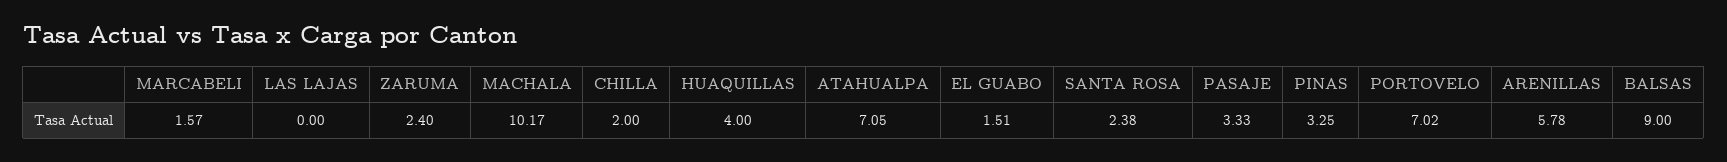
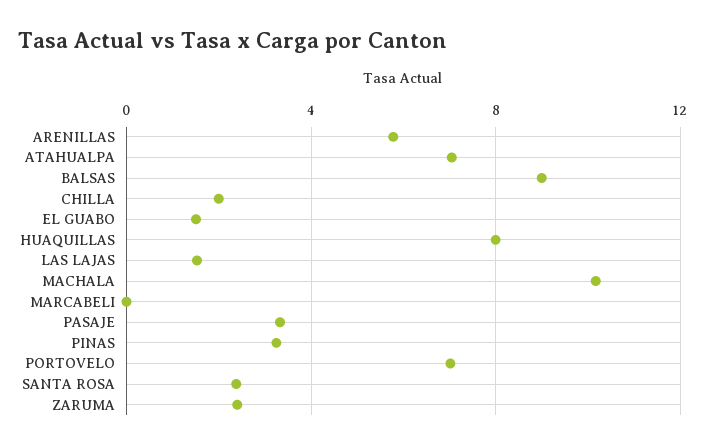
MARCABELI: 1.57 -> 0
LAS LAJAS: 0 -> 1.5
HUAQUILLAS: 4 -> 8

